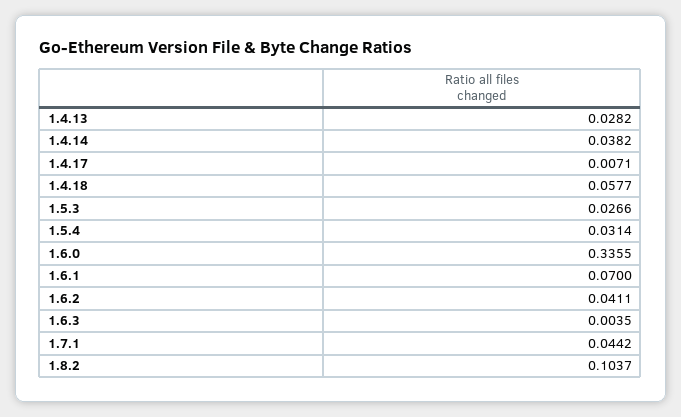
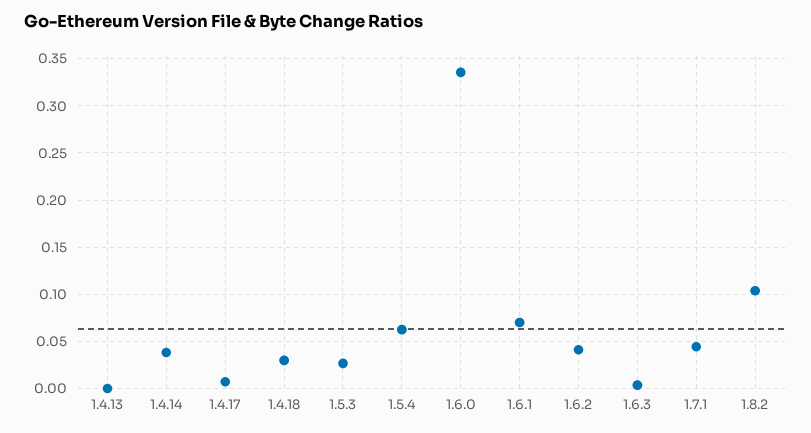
1.4.13: 0.0282 -> 0
1.4.18: 0.0577 -> 0.03
1.5.4: 0.0314 -> 0.06

